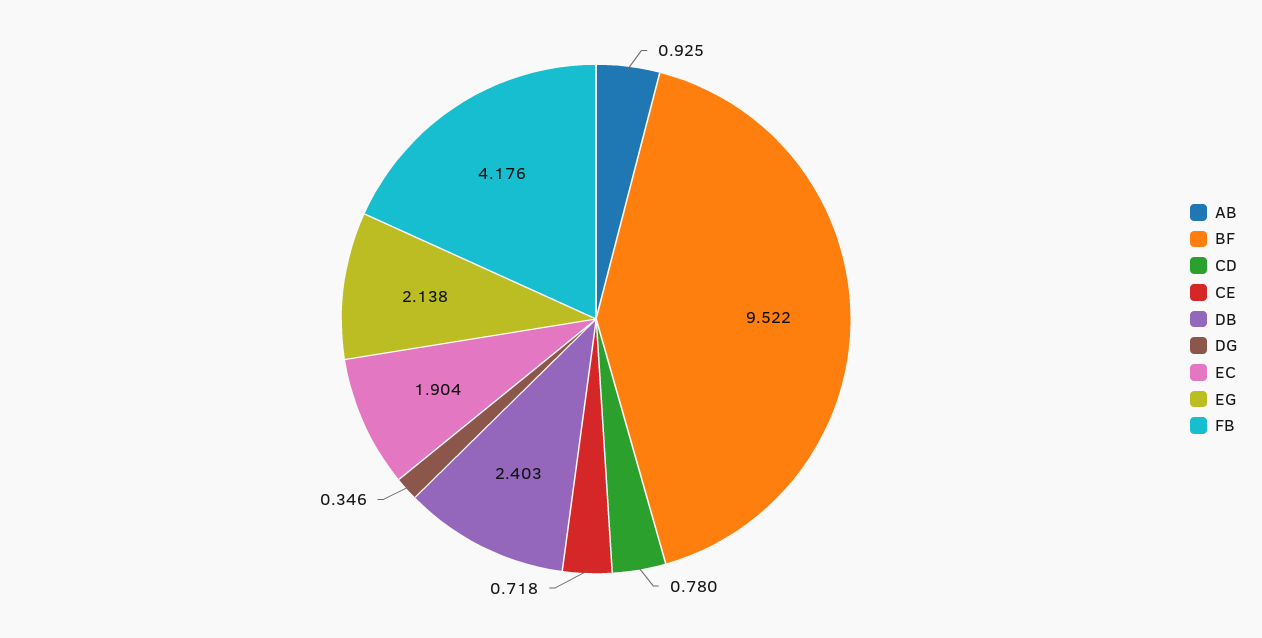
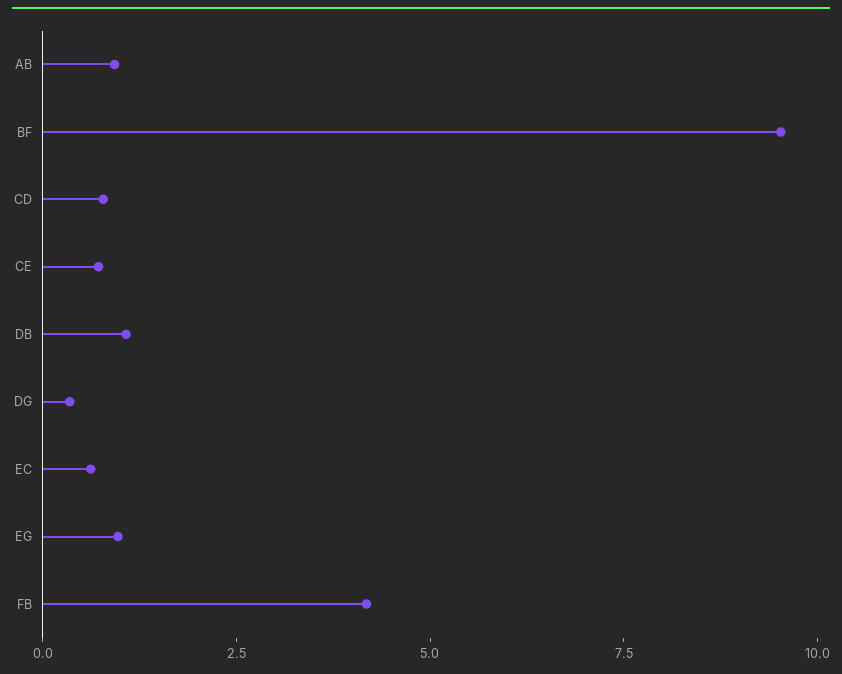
DB: 2.403 -> 1
EC: 1.904 -> 0.5
EG: 2.138 -> 1

